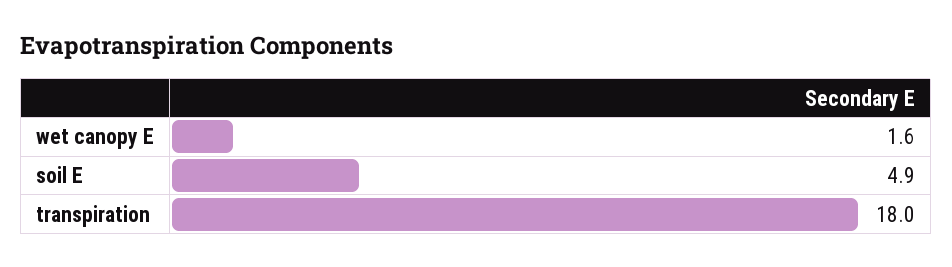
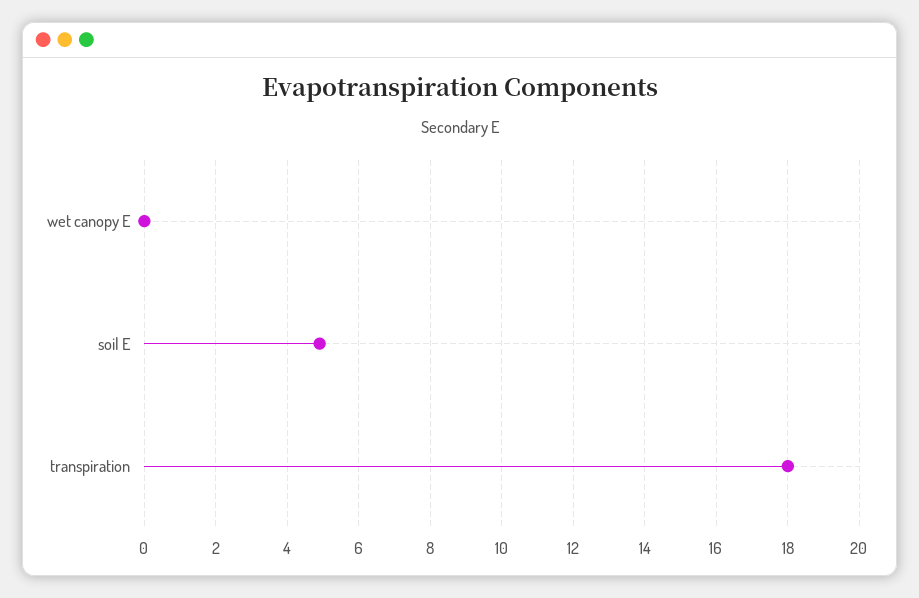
wet canopy E: 1.6 -> 0

